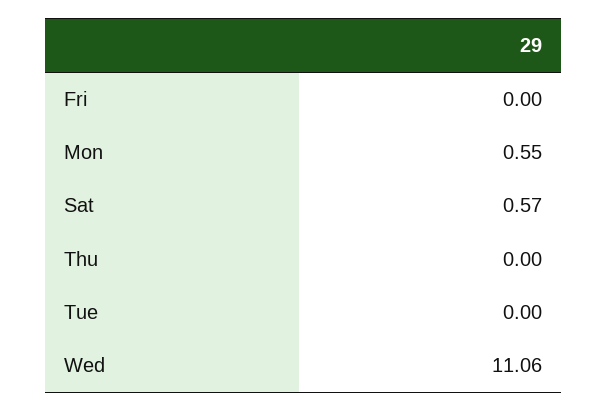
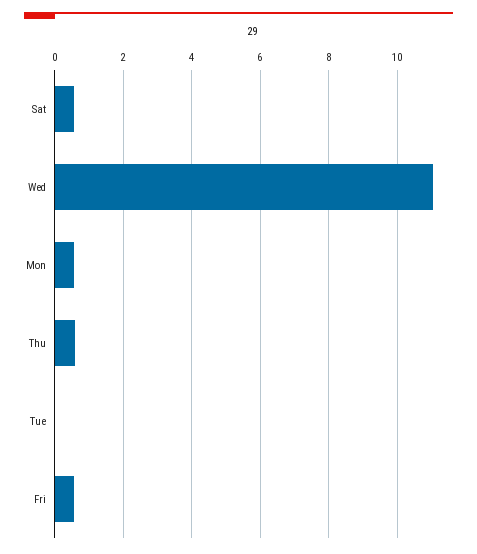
Fri: 0 -> 0.6
Thu: 0 -> 0.6

